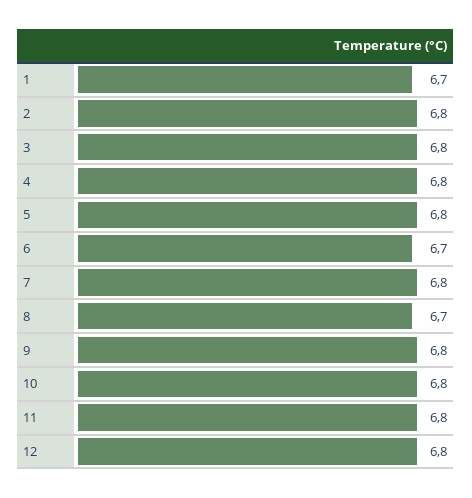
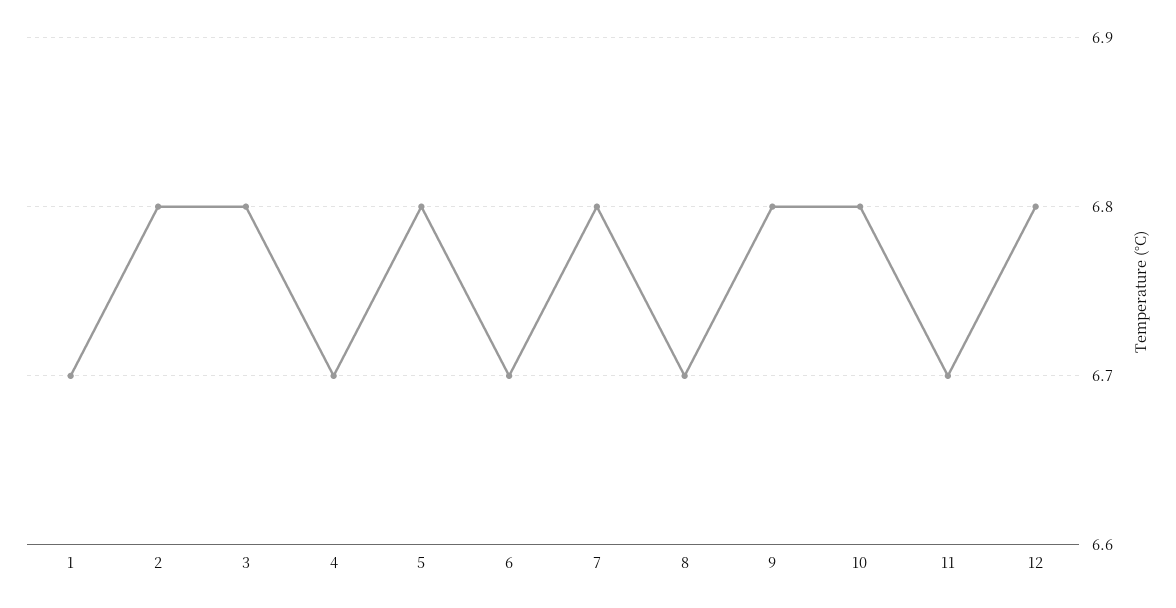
4: 6.8 -> 6.7
11: 6.8 -> 6.7

